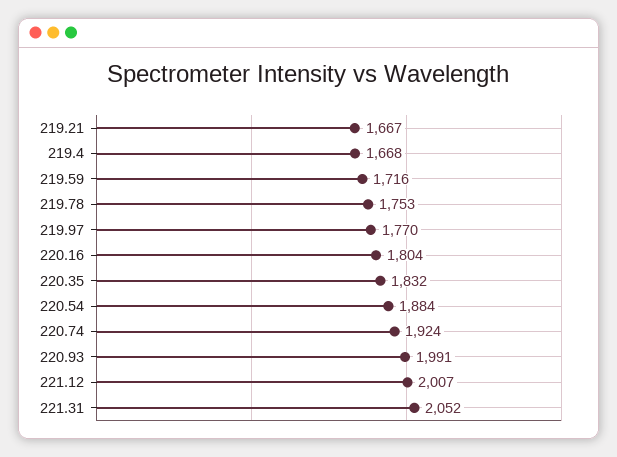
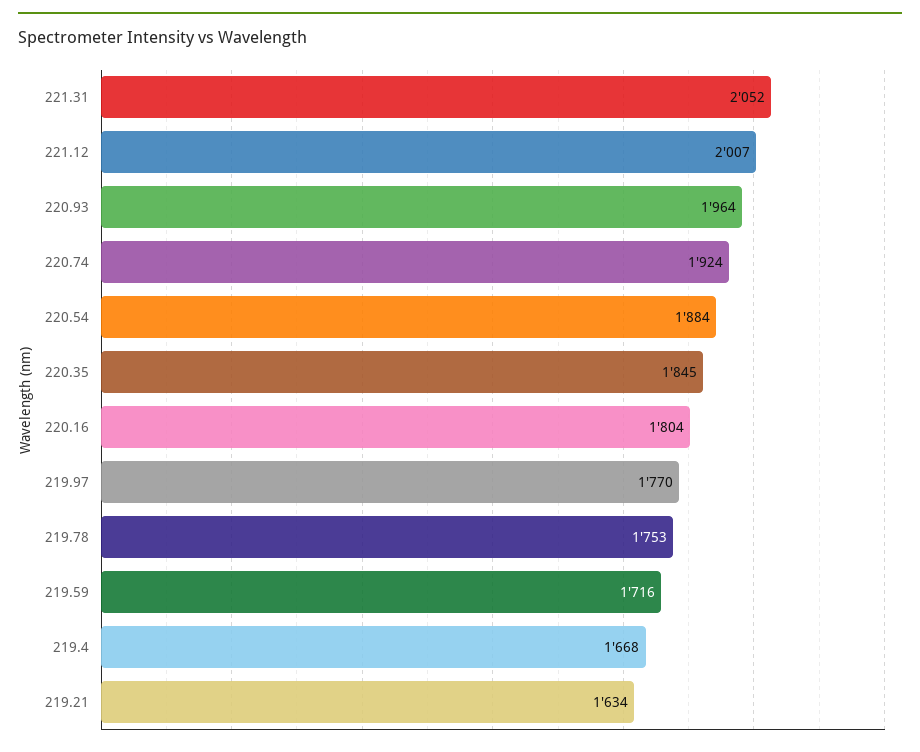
219.21: 1667 -> 1634
220.35: 1832 -> 1845
220.93: 1991 -> 1964

